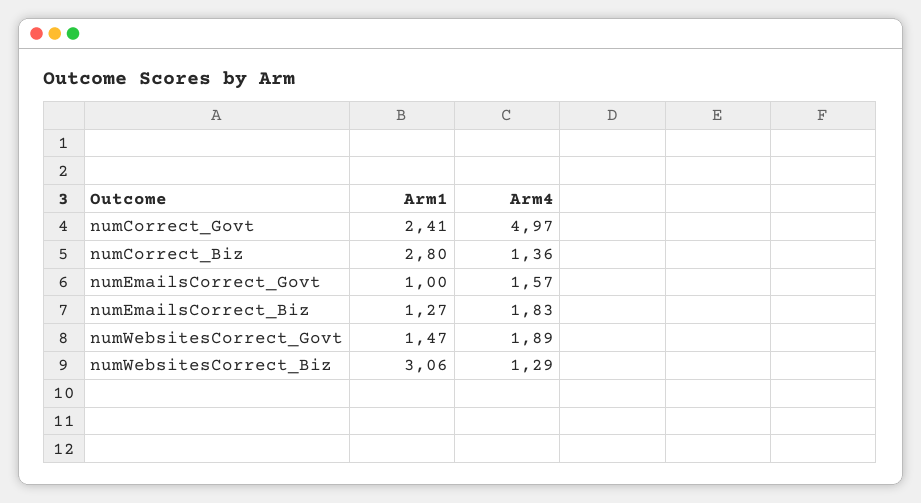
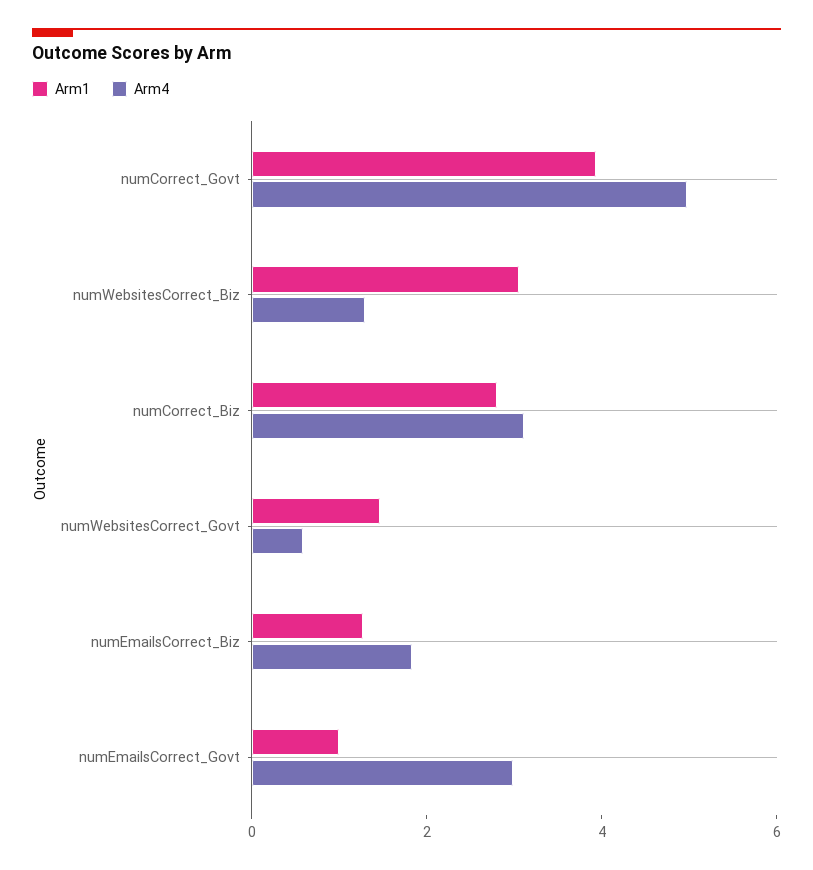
Arm1, numCorrect_Govt: 2.41 -> 4
Arm4, numCorrect_Biz: 1.36 -> 3
Arm4, numEmailsCorrect_Govt: 1.57 -> 3
Arm4, numWebsitesCorrect_Govt: 1.89 -> 0.5

